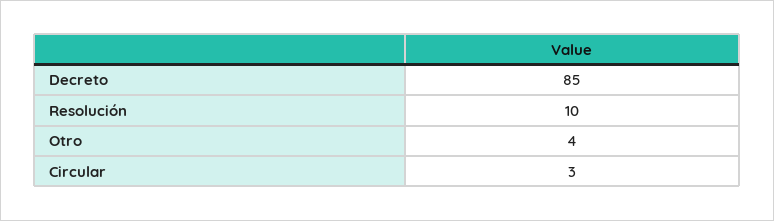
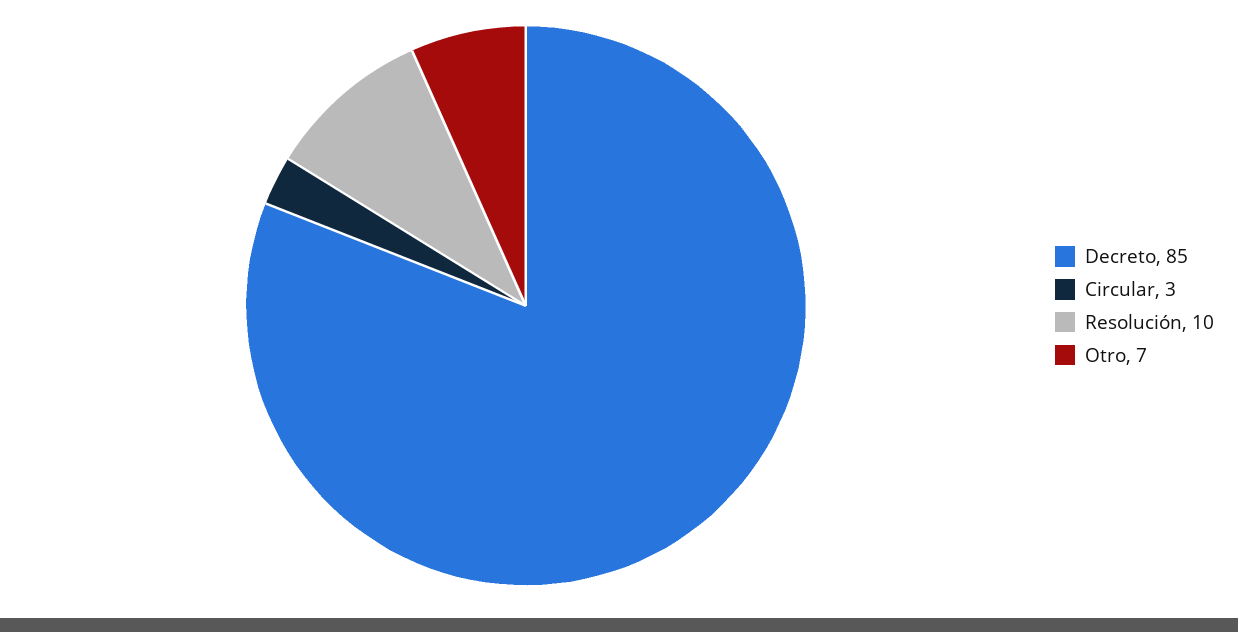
Otro: 4 -> 7

